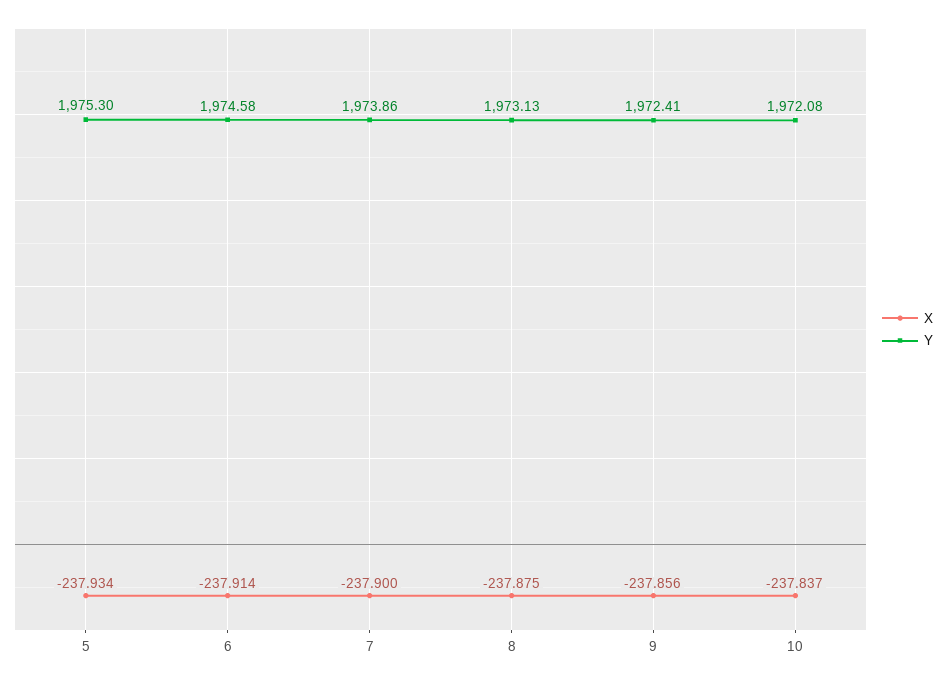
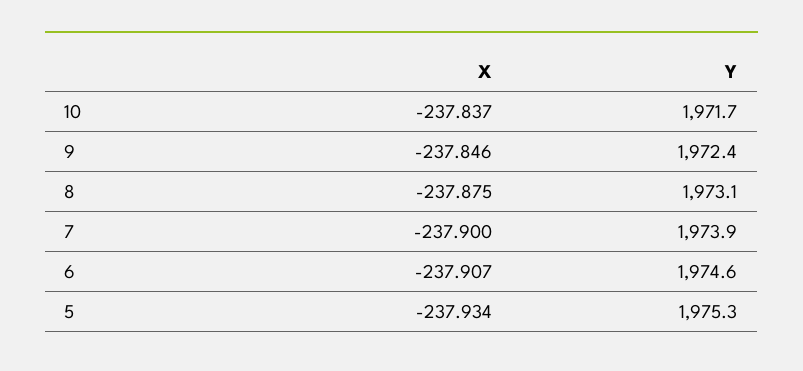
X, 6: -237.914 -> -237.907
X, 9: -237.856 -> -237.846
Y, 10: 1972.08 -> 1971.7

